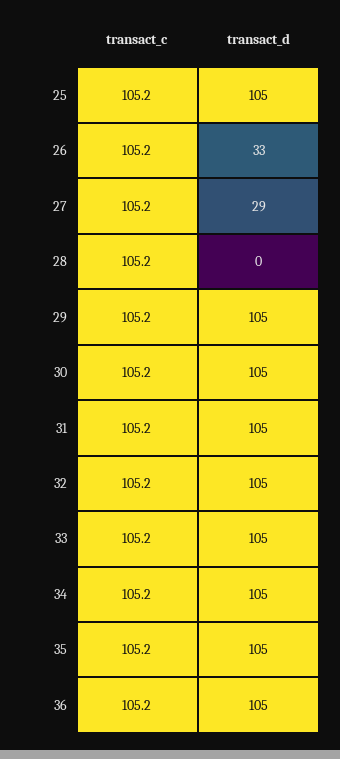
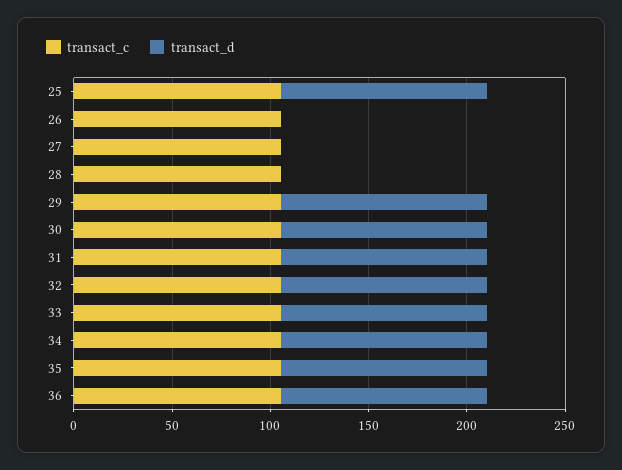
transact_d, 26: 33 -> 0
transact_d, 27: 29 -> 0

